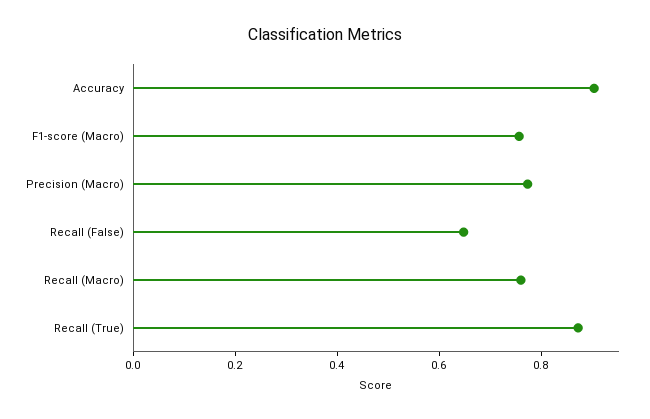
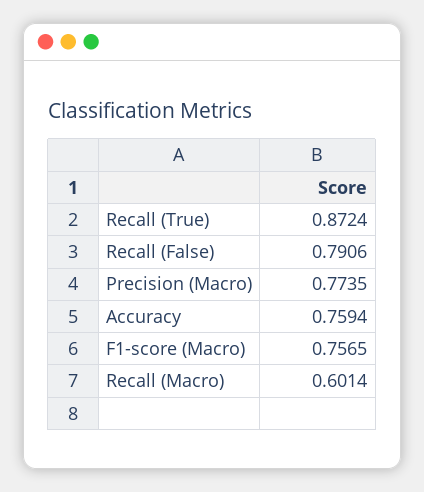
Accuracy: 0.9 -> 0.7594
Recall (False): 0.65 -> 0.7906
Recall (Macro): 0.75 -> 0.6014

